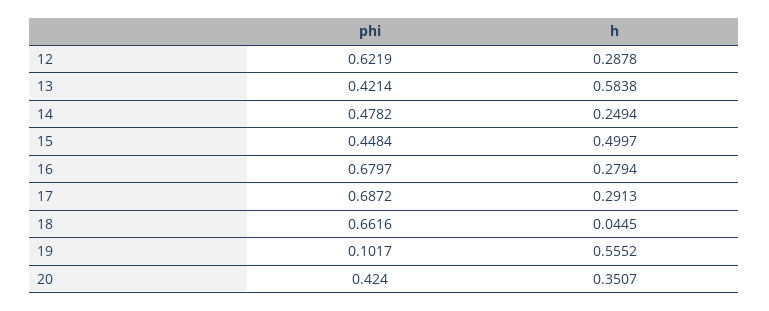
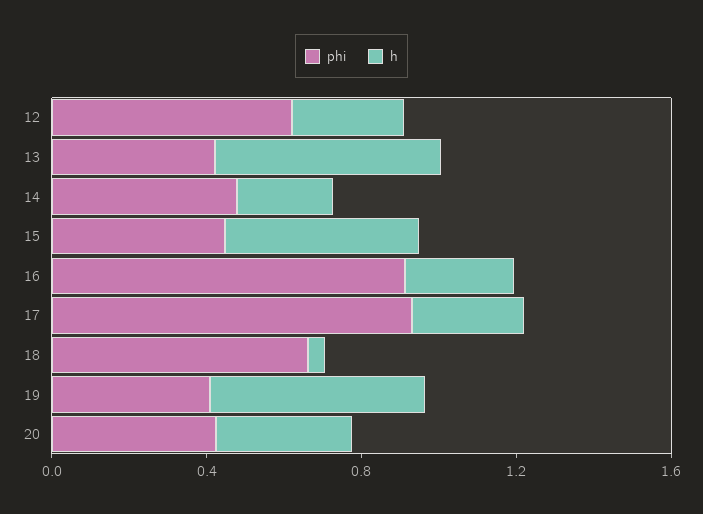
phi, 16: 0.6797 -> 0.9
phi, 17: 0.6872 -> 0.9
phi, 19: 0.1017 -> 0.4

